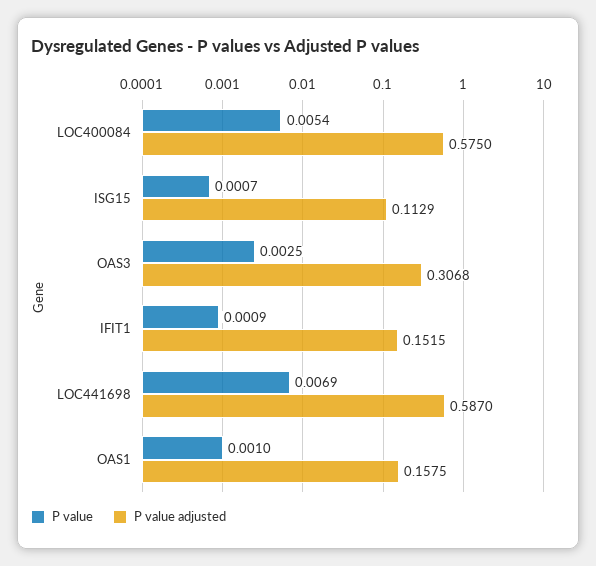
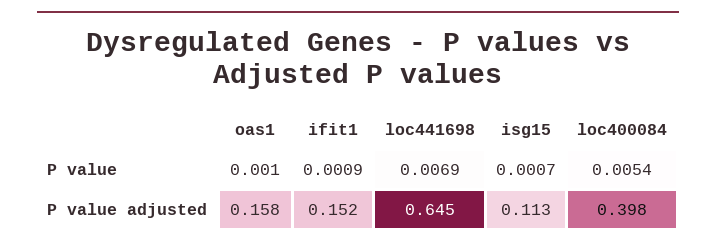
P value adjusted, LOC400084: 0.575 -> 0.398
P value, OAS3: 0.0025 -> none
P value adjusted, OAS3: 0.3068 -> none
P value adjusted, LOC441698: 0.587 -> 0.645

